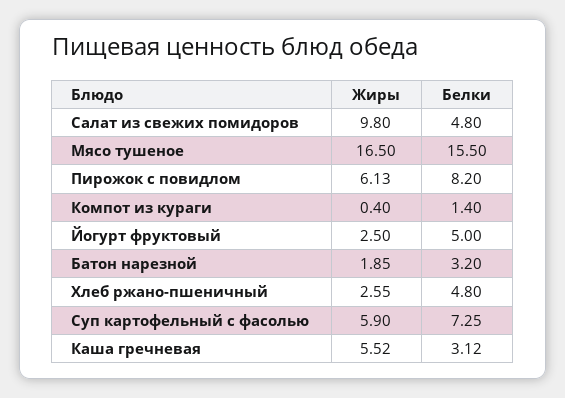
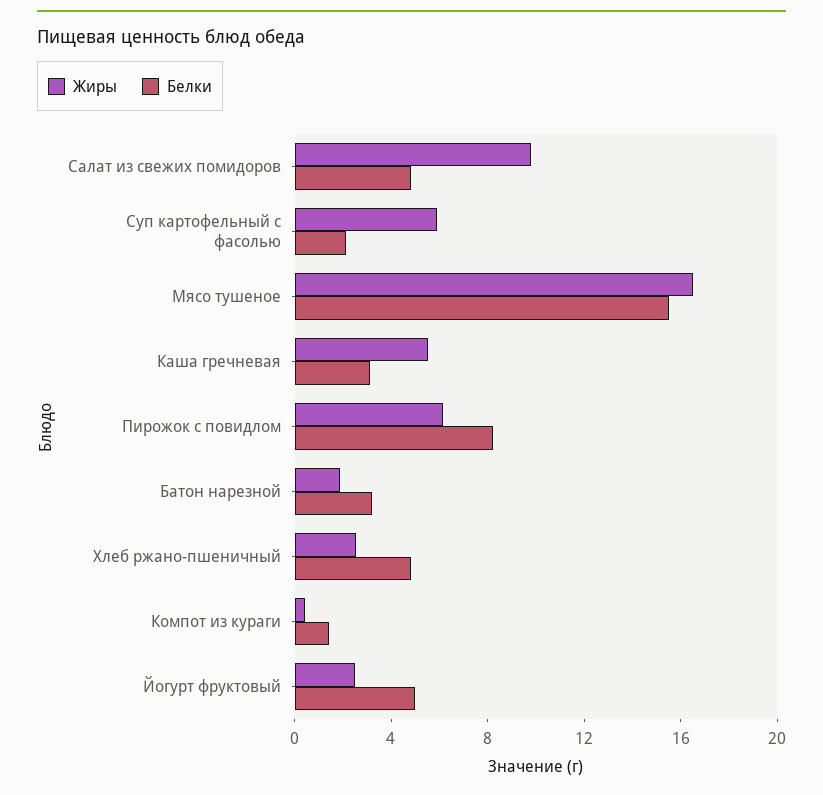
Белки, Суп картофельный с фасолью: 7.25 -> 2

